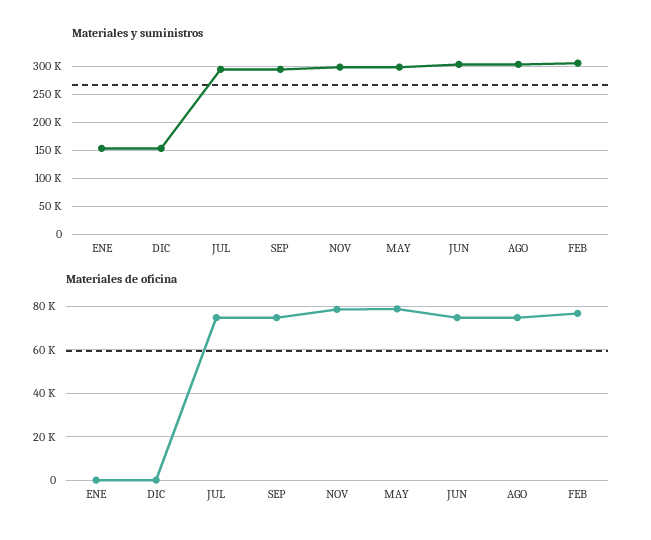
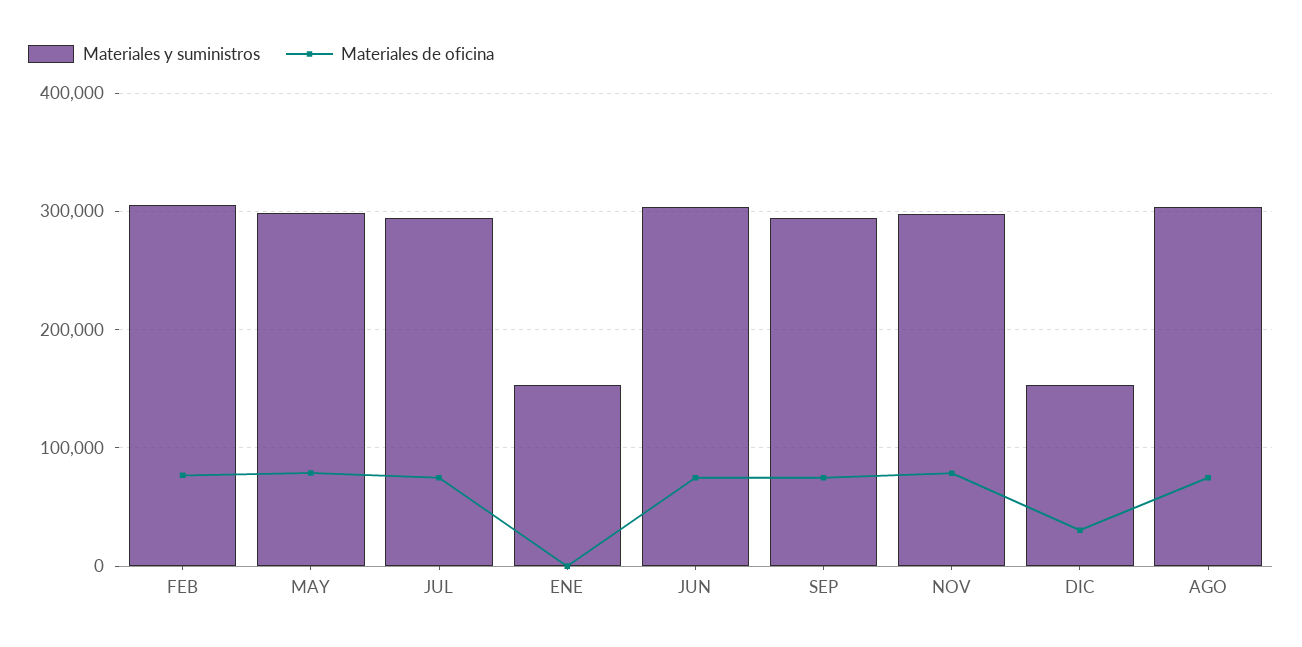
Materiales de oficina, DIC: 0 -> 30000

